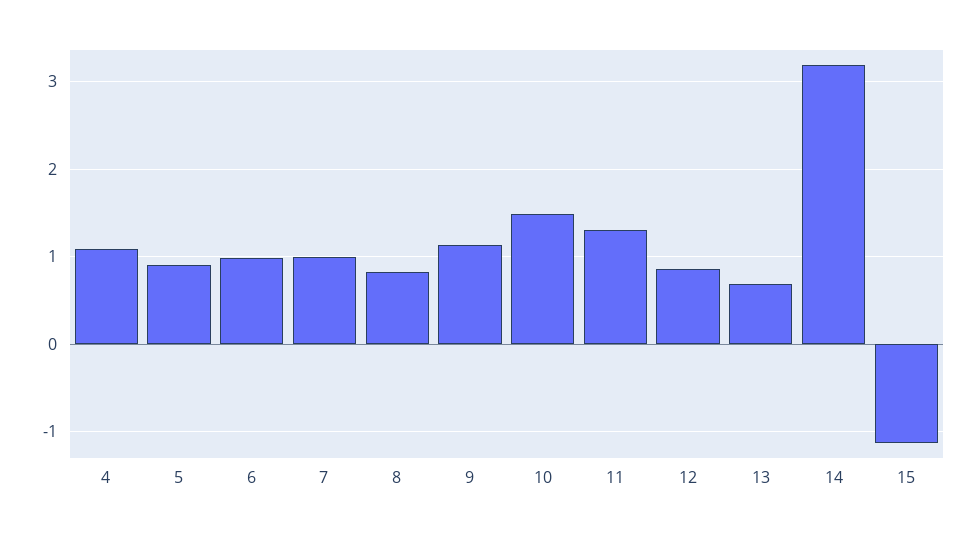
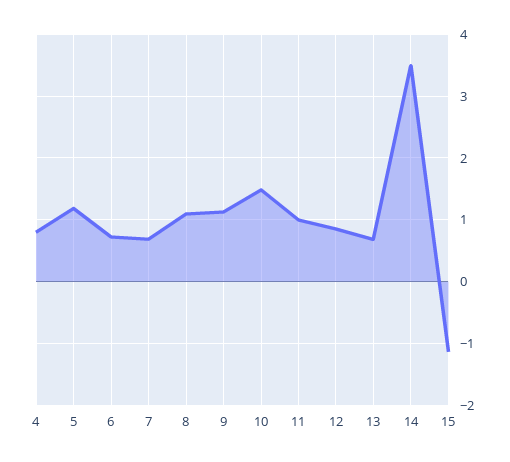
4: 1.1 -> 0.8
5: 0.9 -> 1.2
6: 1 -> 0.7
7: 1 -> 0.7
8: 0.8 -> 1.1
11: 1.3 -> 1
14: 3.2 -> 3.5

